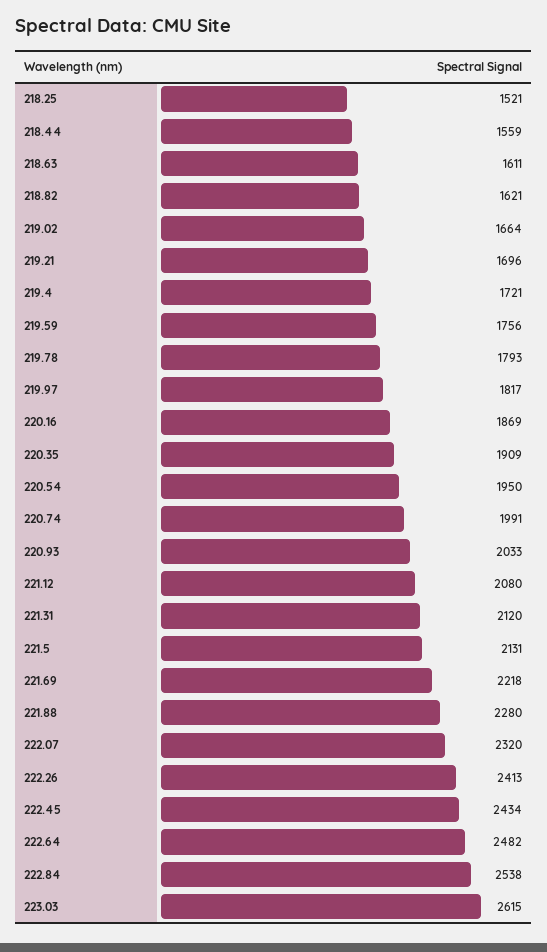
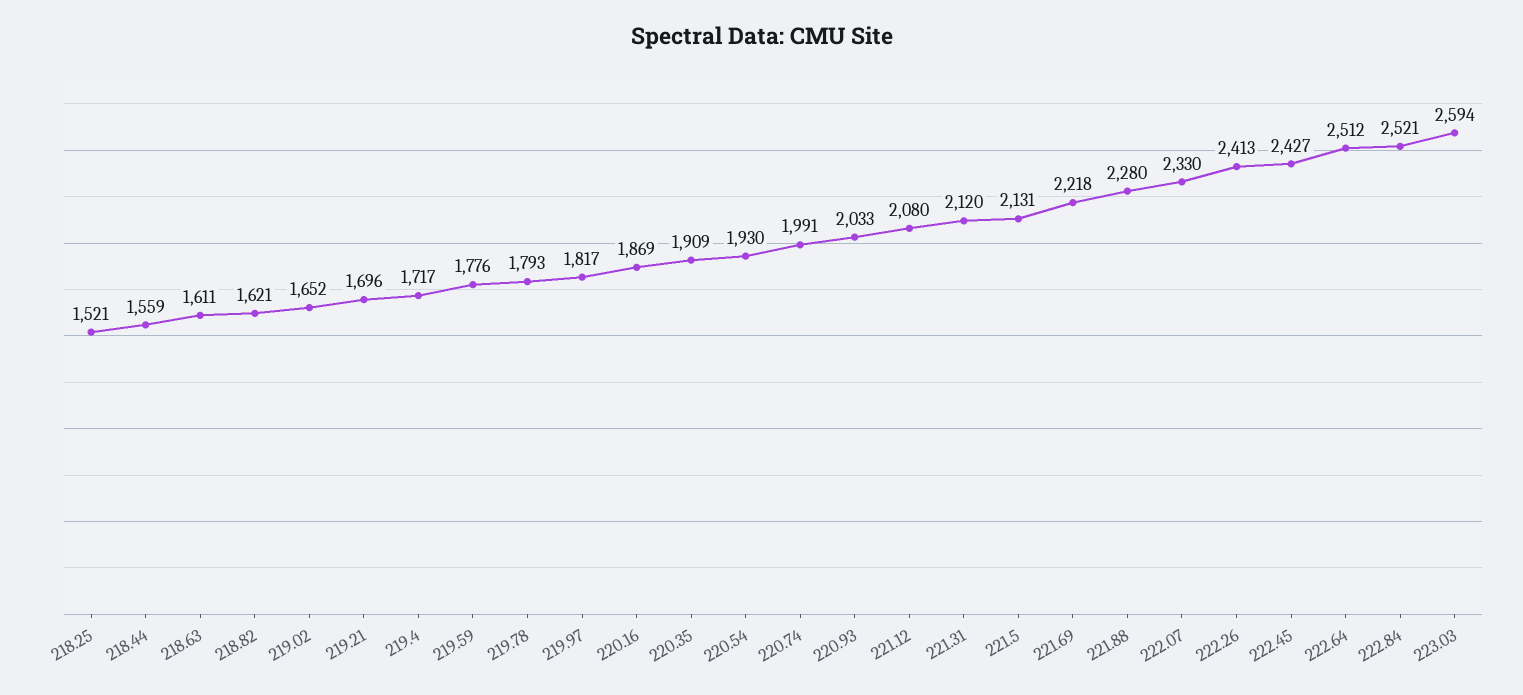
219.02: 1664 -> 1652
219.4: 1721 -> 1717
219.59: 1756 -> 1776
220.54: 1950 -> 1930
222.07: 2320 -> 2330
222.45: 2434 -> 2427
222.64: 2482 -> 2512
222.84: 2538 -> 2521
223.03: 2615 -> 2594

